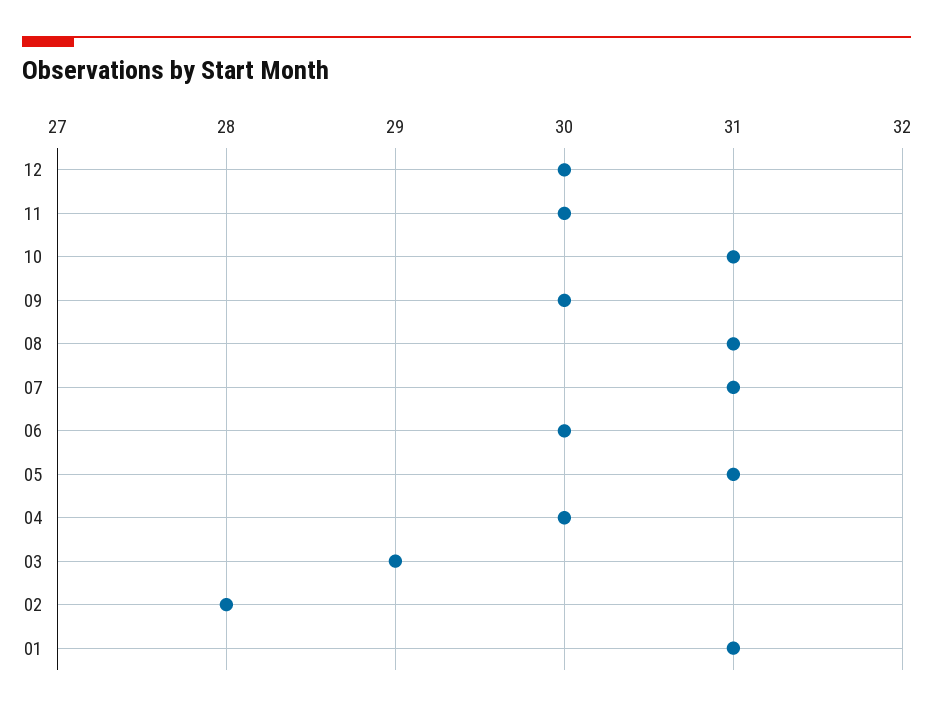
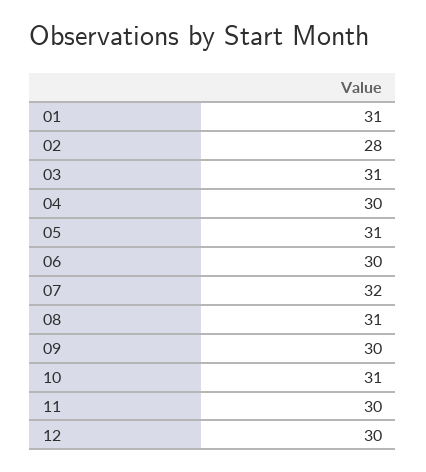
07: 31 -> 32
03: 29 -> 31

